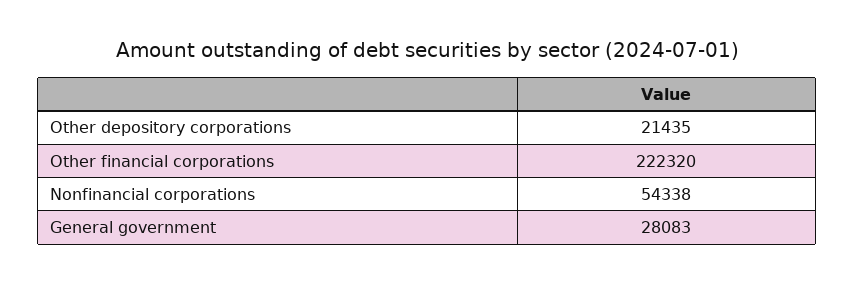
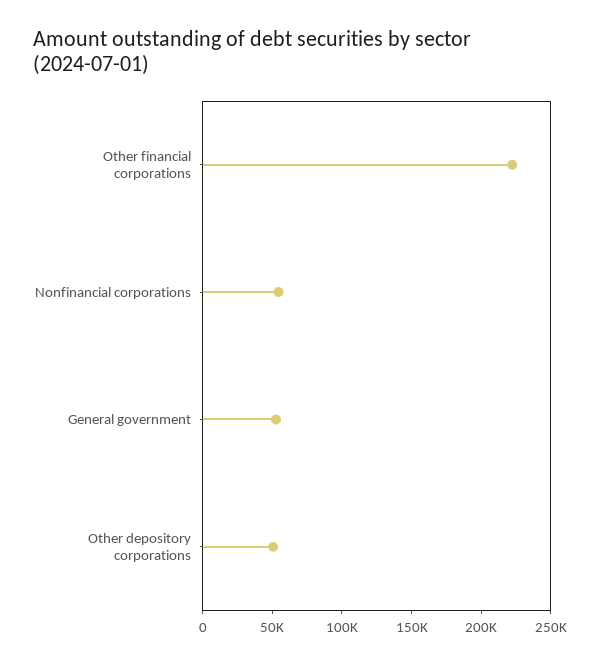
Other depository corporations: 21435 -> 50000
General government: 28083 -> 50000

